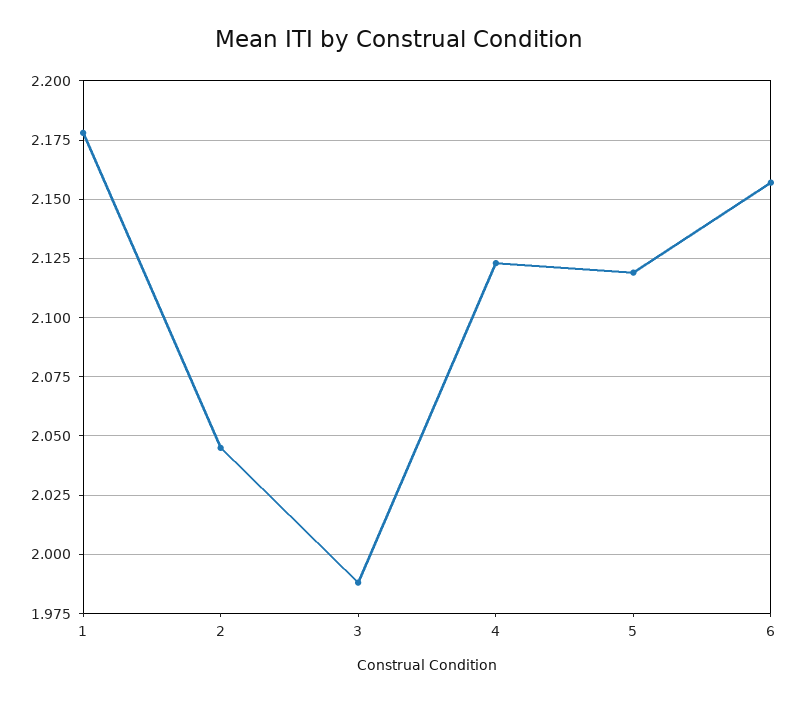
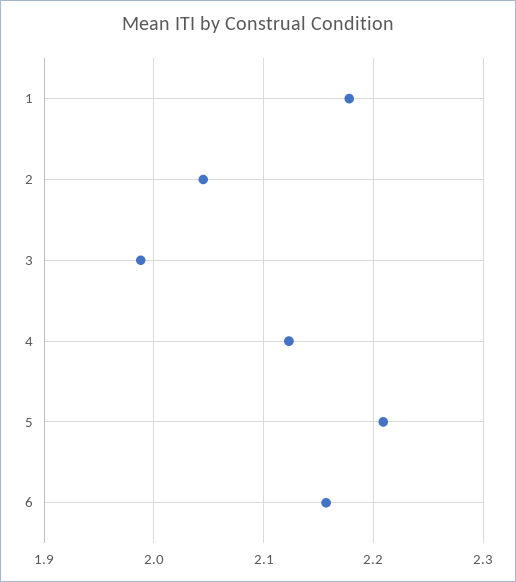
5: 2.12 -> 2.21

